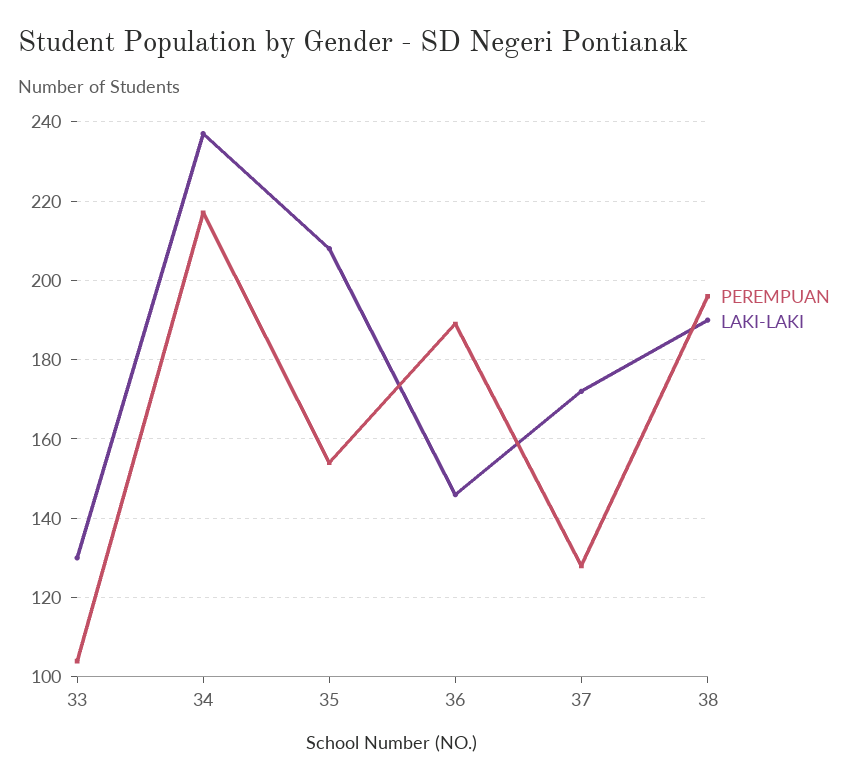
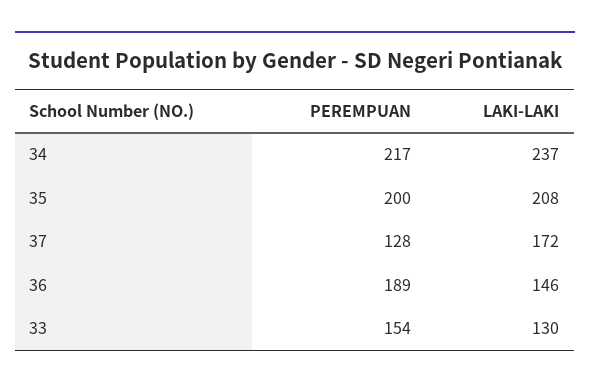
PEREMPUAN, 33: 105 -> 154
PEREMPUAN, 35: 155 -> 200
PEREMPUAN, 38: 195 -> none
LAKI-LAKI, 38: 190 -> none

